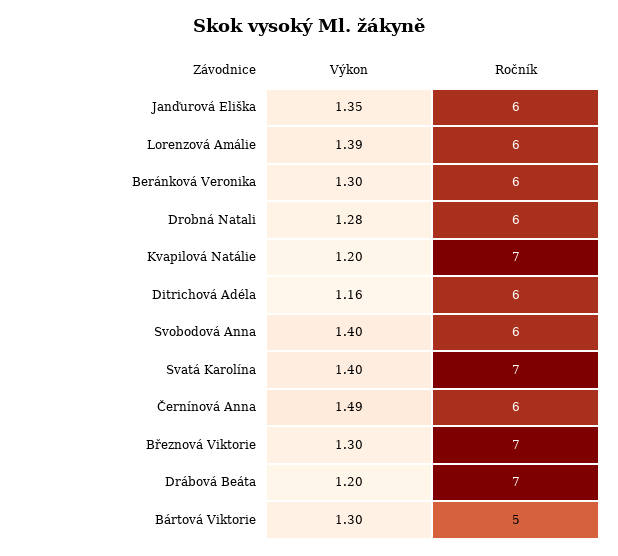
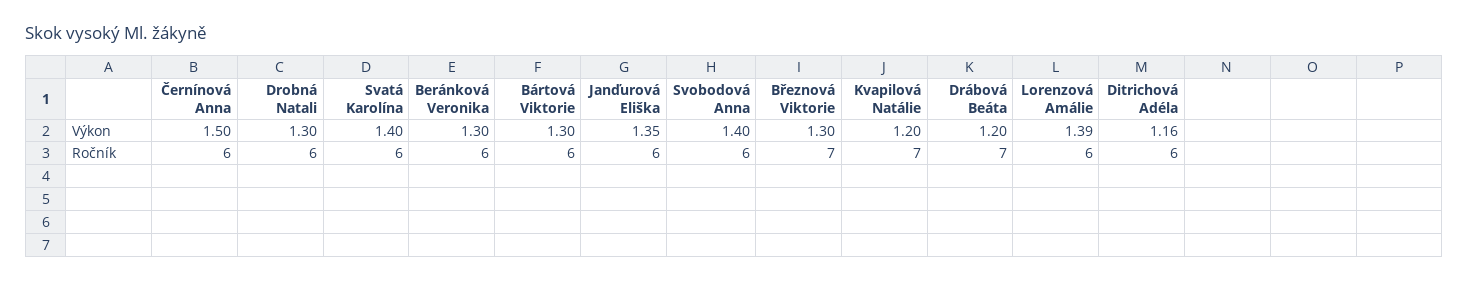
Výkon, Drobná Natali: 1.28 -> 1.3
Ročník, Svatá Karolína: 7 -> 6
Výkon, Černínová Anna: 1.49 -> 1.5
Ročník, Bártová Viktorie: 5 -> 6

